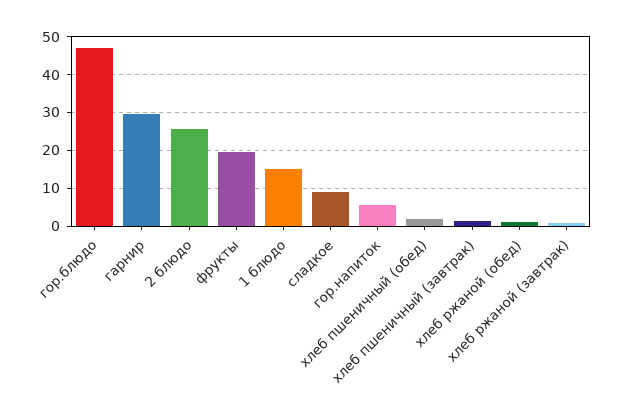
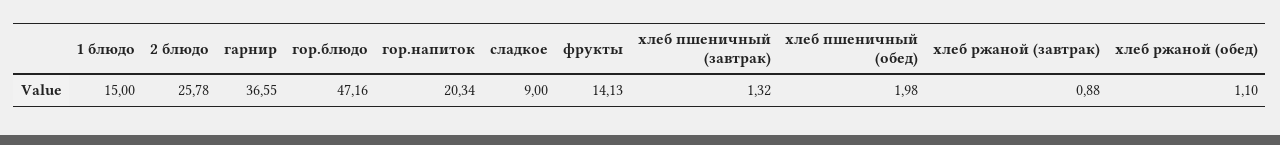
гарнир: 30 -> 36.55
фрукты: 20 -> 14.13
гор.напиток: 6 -> 20.34

